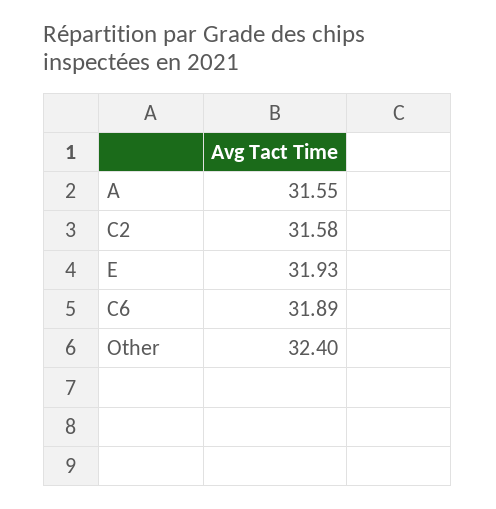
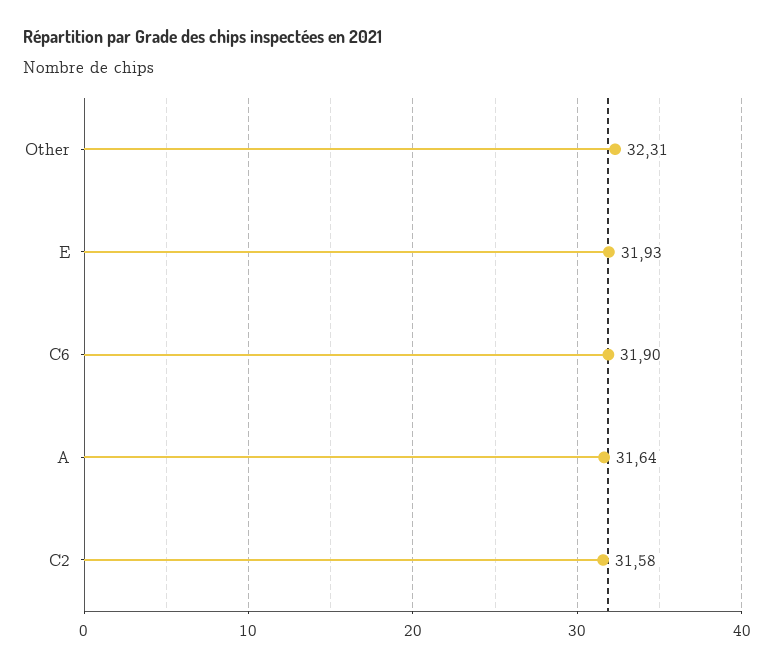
A: 31.55 -> 31.64
C6: 31.89 -> 31.9
Other: 32.4 -> 32.31

